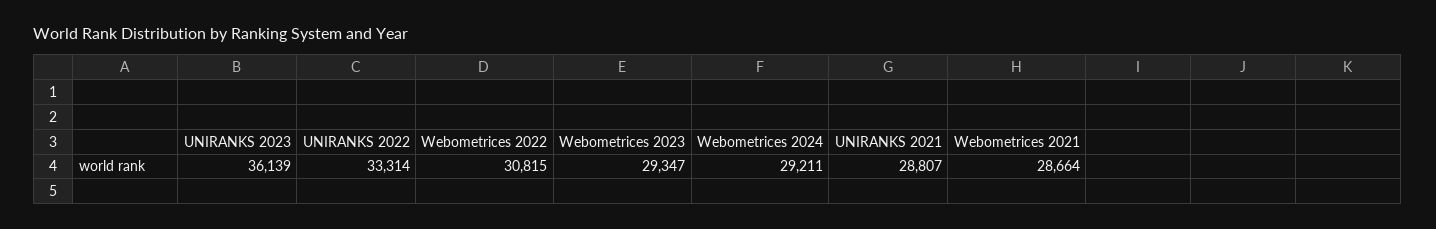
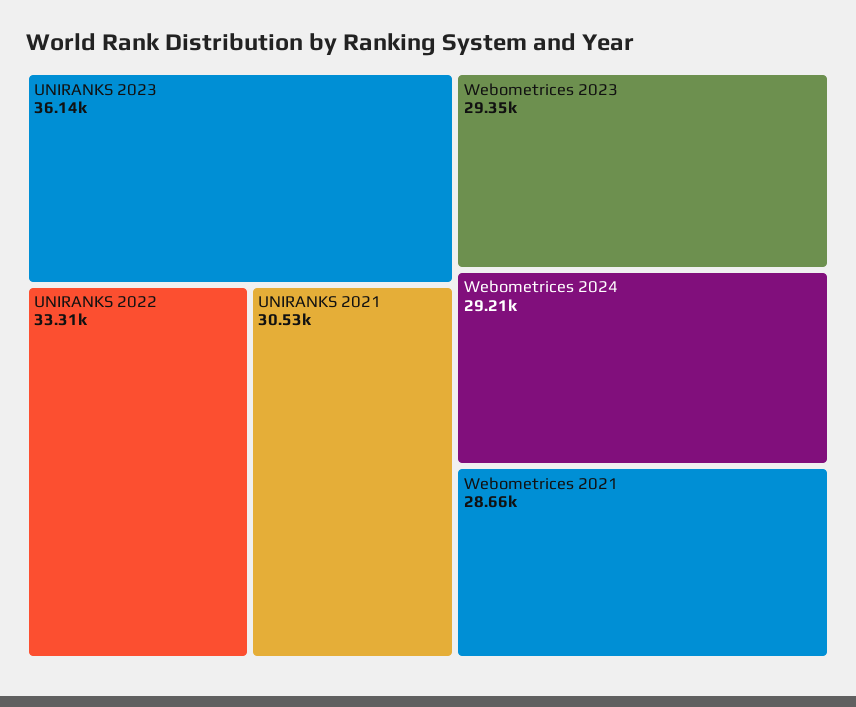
Webometrices 2022: 30815 -> none
UNIRANKS 2021: 28807 -> 30530

